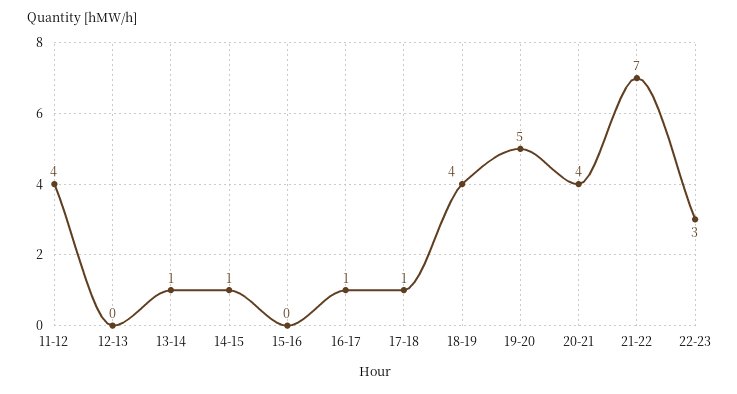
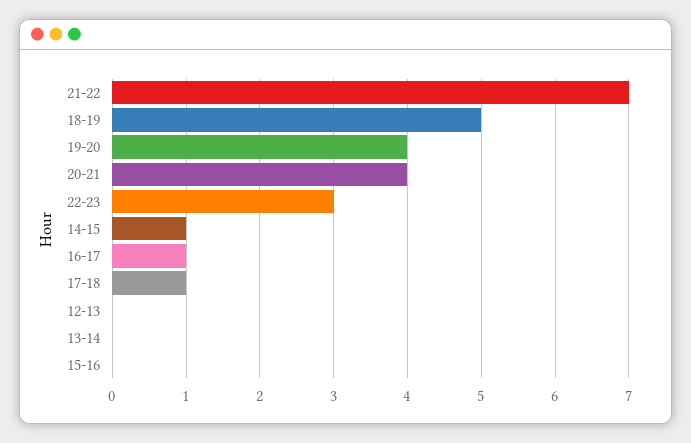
11-12: 4 -> none
13-14: 1 -> 0
18-19: 4 -> 5
19-20: 5 -> 4

